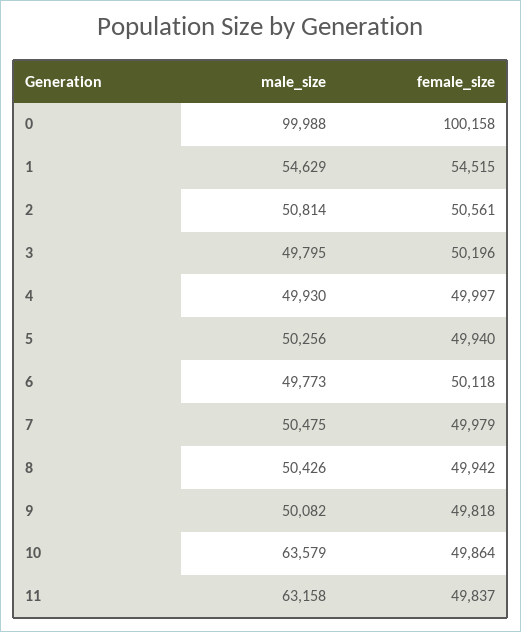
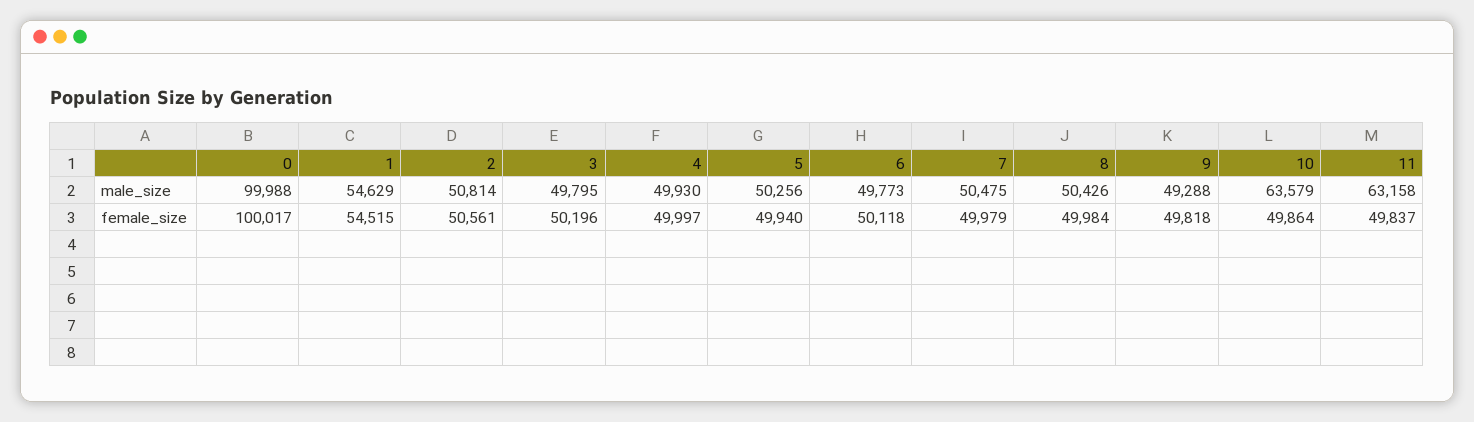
female_size, 0: 100158 -> 100017
female_size, 8: 49942 -> 49984
male_size, 9: 50082 -> 49288

